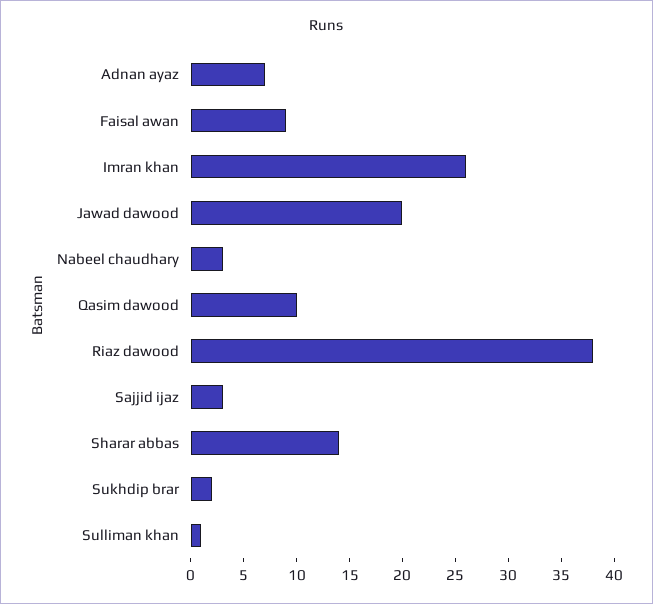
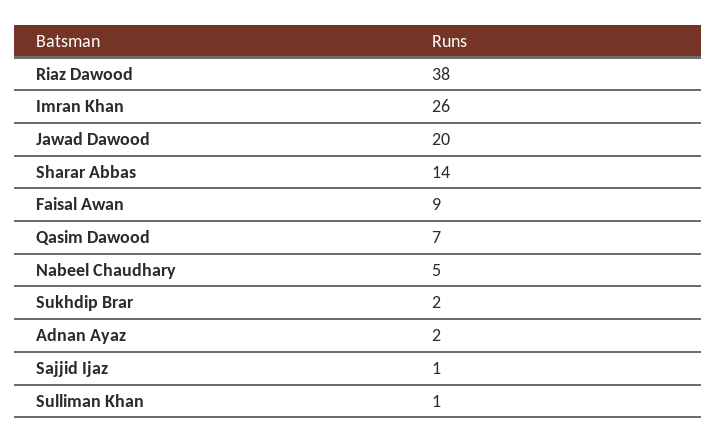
Adnan ayaz: 7 -> 2
Nabeel chaudhary: 3 -> 5
Qasim dawood: 10 -> 7
Sajjid ijaz: 3 -> 1

